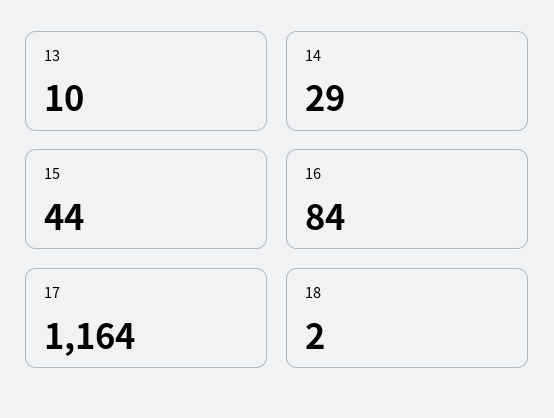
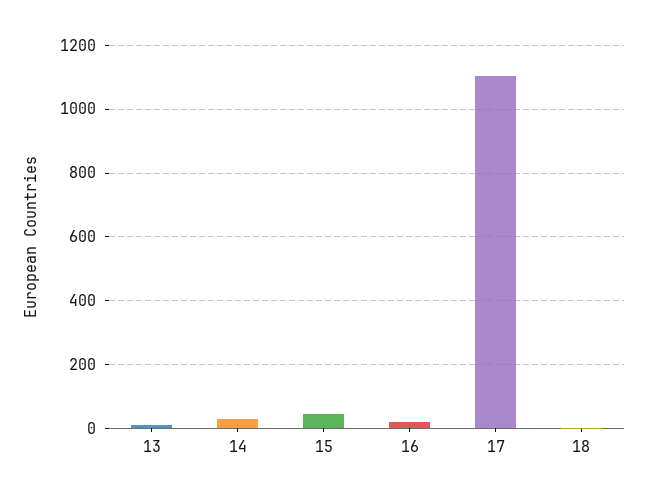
16: 84 -> 20
17: 1164 -> 1100

